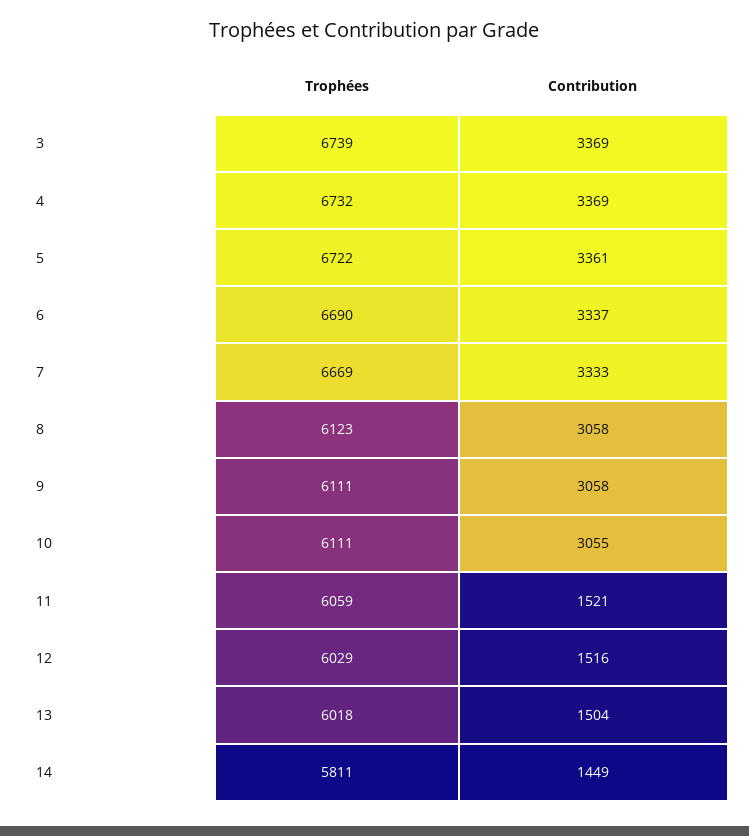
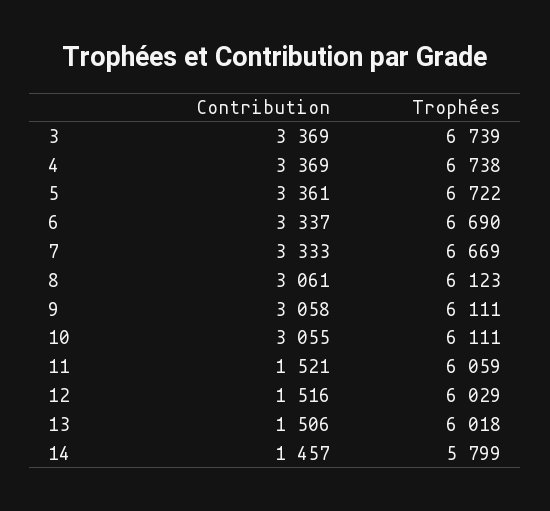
Trophées, 4: 6732 -> 6738
Contribution, 8: 3058 -> 3061
Contribution, 13: 1504 -> 1506
Trophées, 14: 5811 -> 5799
Contribution, 14: 1449 -> 1457

